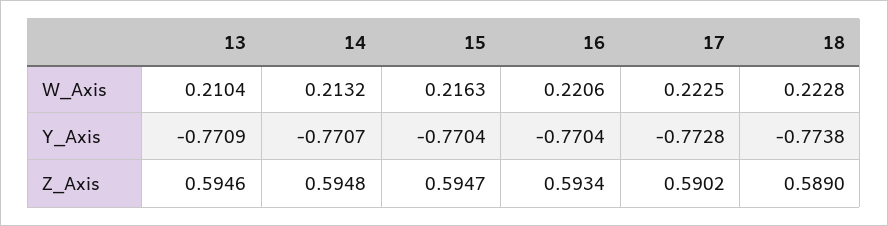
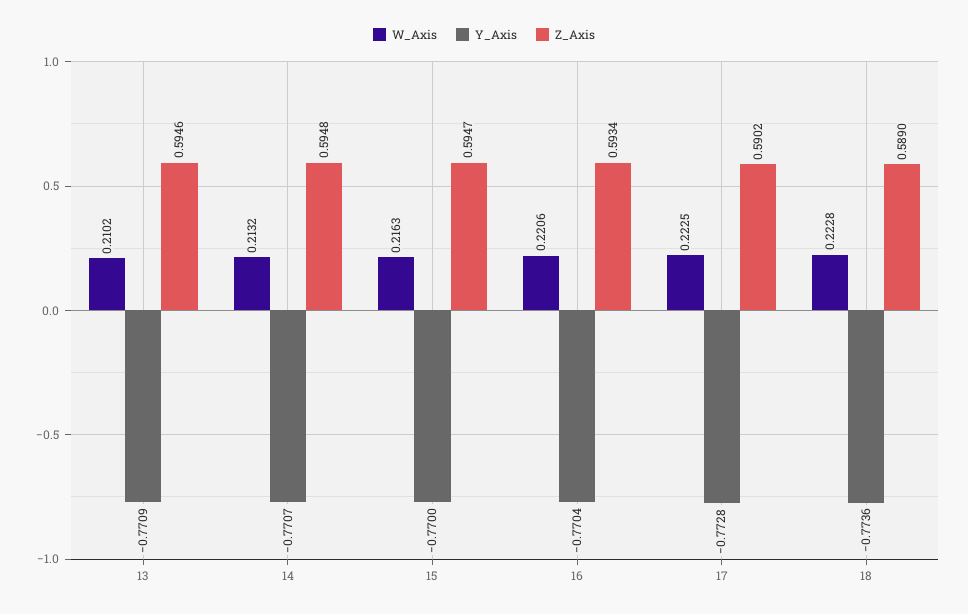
W_Axis, 13: 0.2104 -> 0.2102
Y_Axis, 15: -0.7704 -> -0.77
Y_Axis, 18: -0.7738 -> -0.7736

